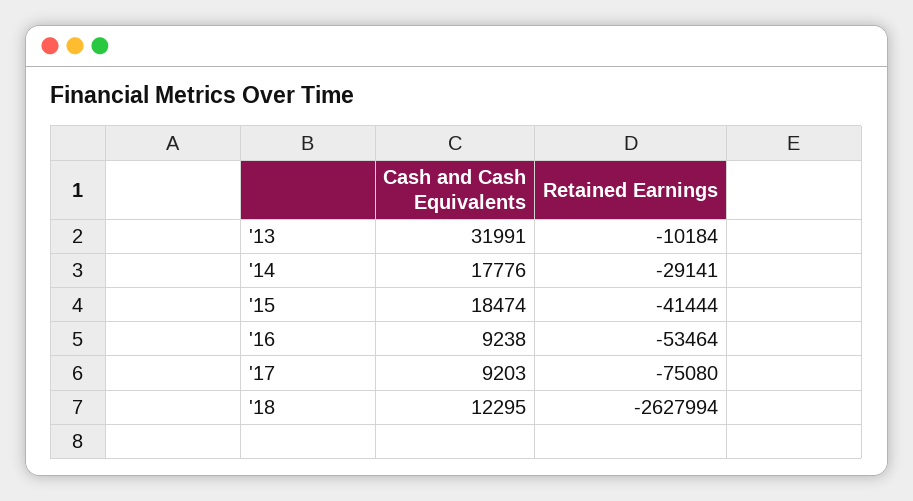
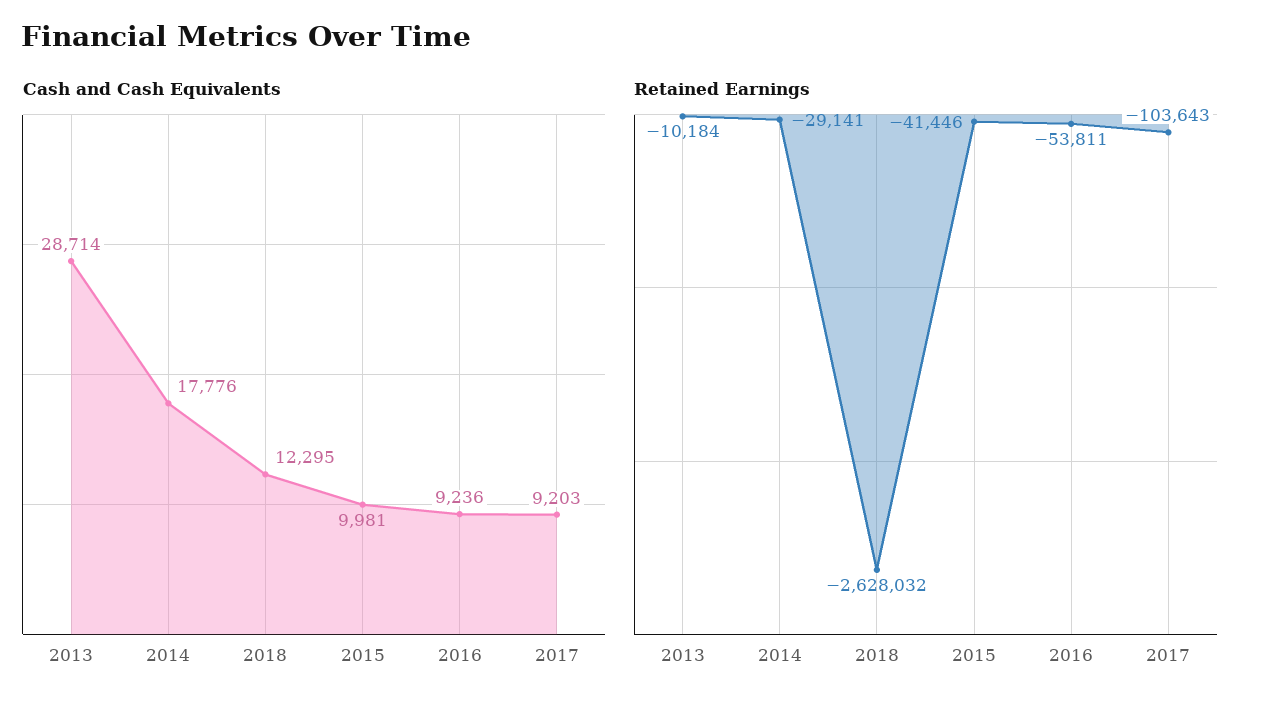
Cash and Cash Equivalents, '13: 31991 -> 28714
Cash and Cash Equivalents, '15: 18474 -> 9981
Retained Earnings, '15: -41444 -> -41446
Cash and Cash Equivalents, '16: 9238 -> 9236
Retained Earnings, '16: -53464 -> -53811
Retained Earnings, '17: -75080 -> -103643
Retained Earnings, '18: -2627994 -> -2628032

